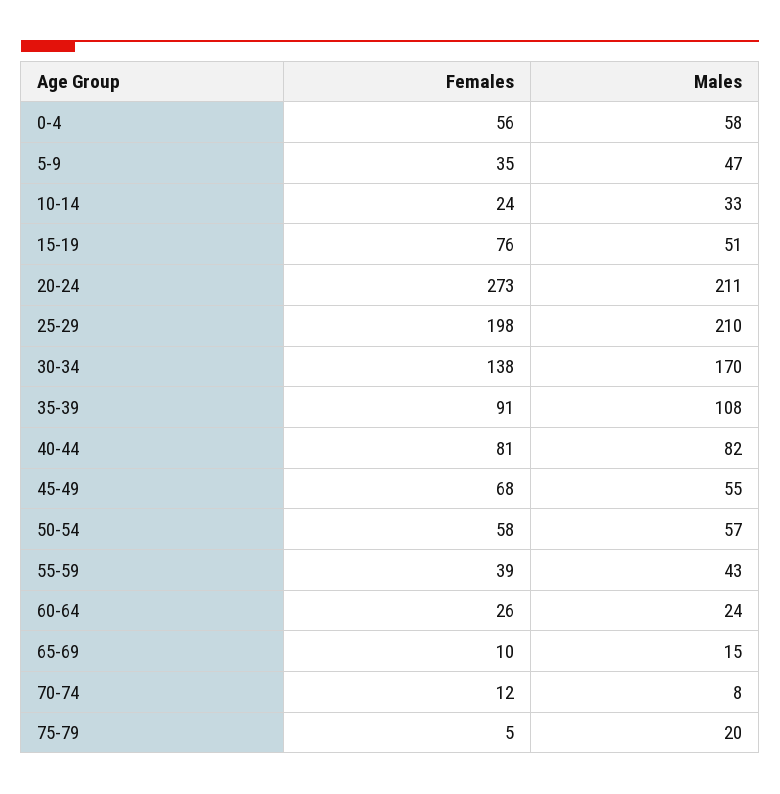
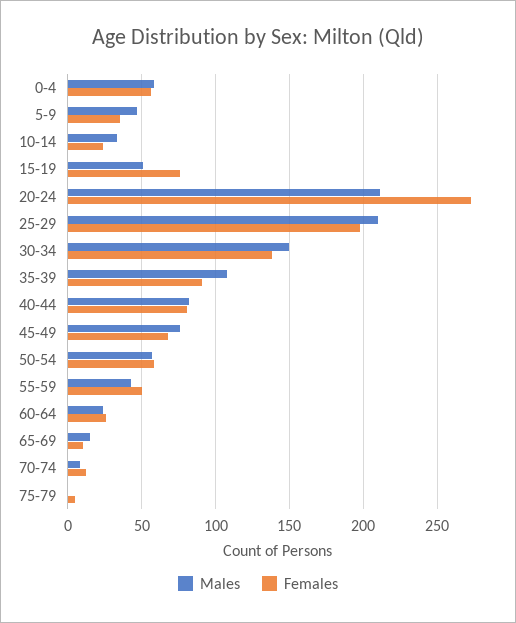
Males, 30-34: 170 -> 150
Males, 45-49: 55 -> 75
Females, 55-59: 39 -> 50
Males, 75-79: 20 -> 0

